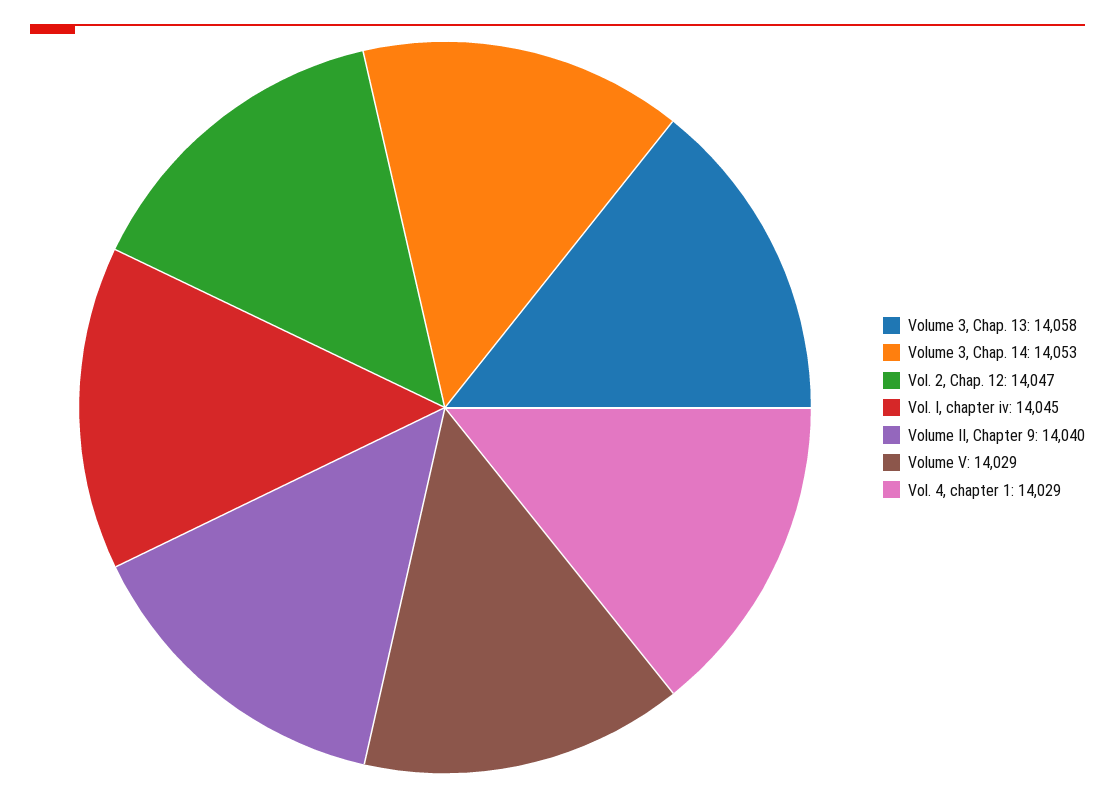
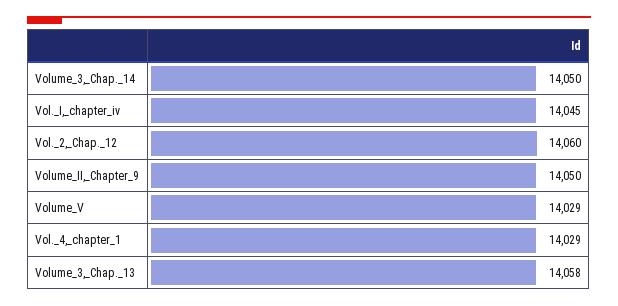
Volume 3, Chap. 14: 14053 -> 14050
Vol. 2, Chap. 12: 14047 -> 14060
Volume II, Chapter 9: 14040 -> 14050

